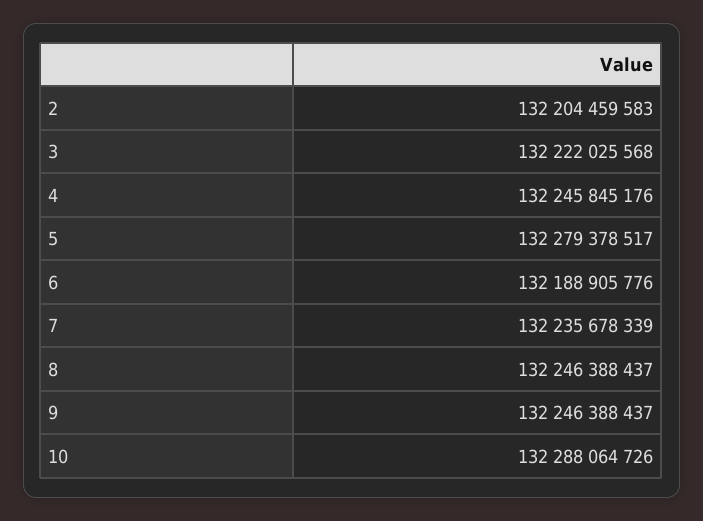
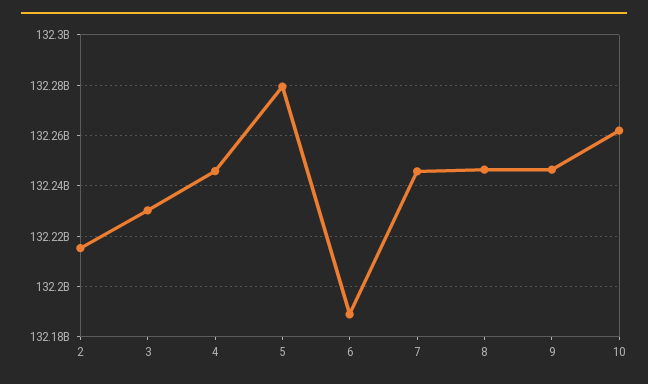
2: 132204459583 -> 132215000000
3: 132222025568 -> 132230000000
7: 132235678339 -> 132245000000
10: 132288064726 -> 132262500000

